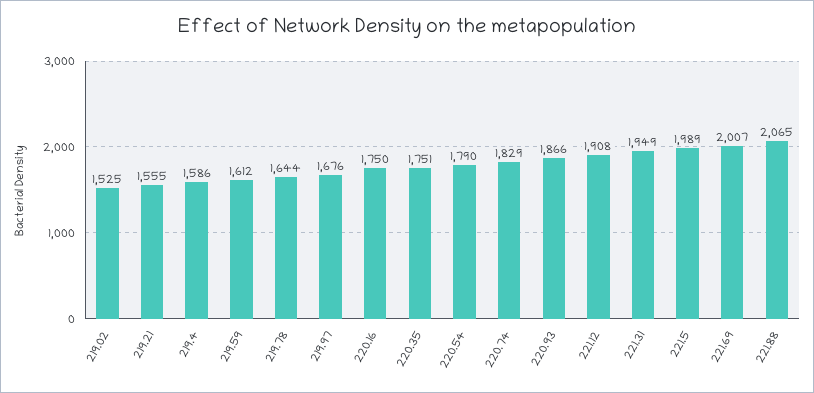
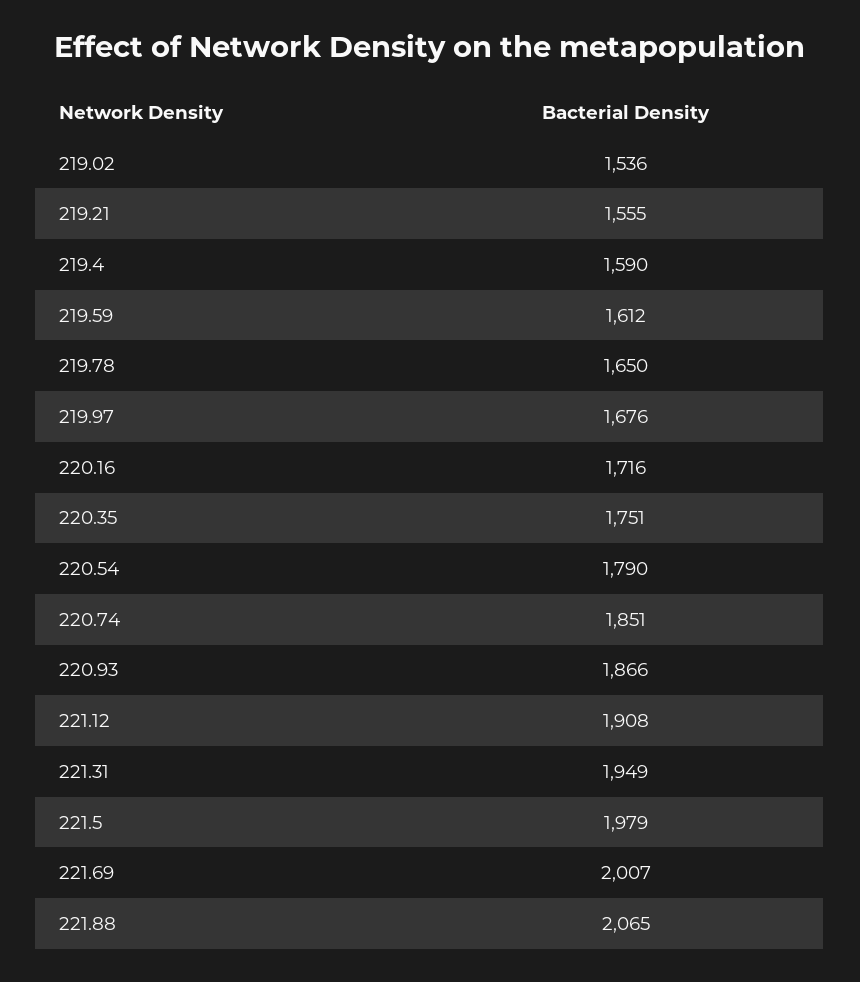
219.02: 1525 -> 1536
219.4: 1586 -> 1590
219.78: 1644 -> 1650
220.16: 1750 -> 1716
220.74: 1829 -> 1851
221.5: 1989 -> 1979

